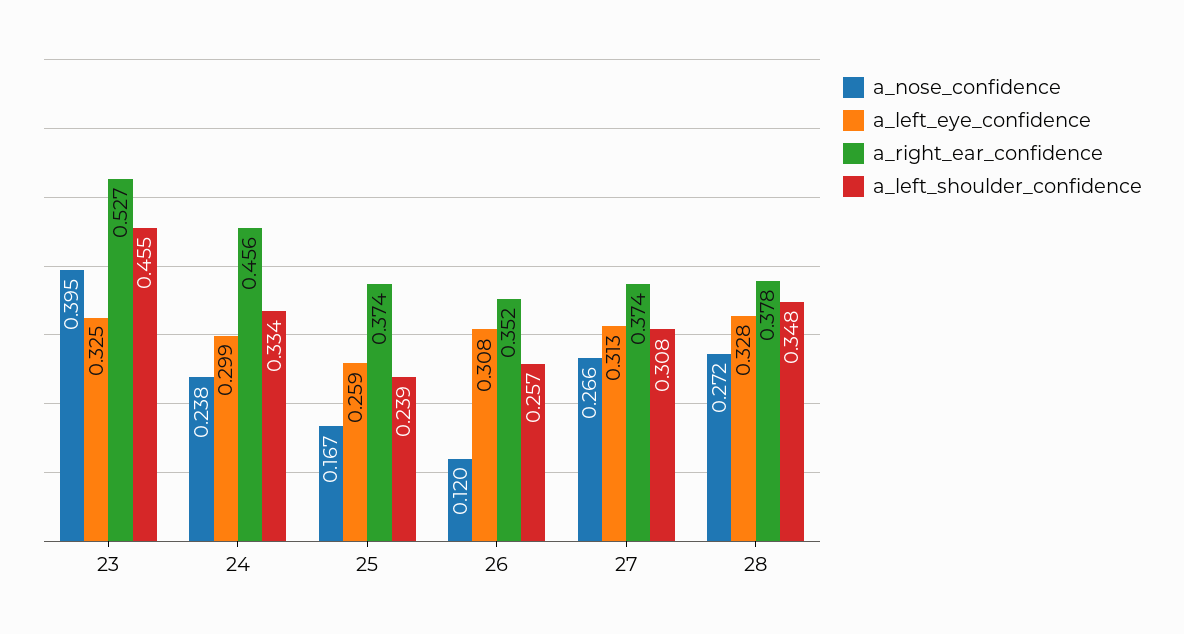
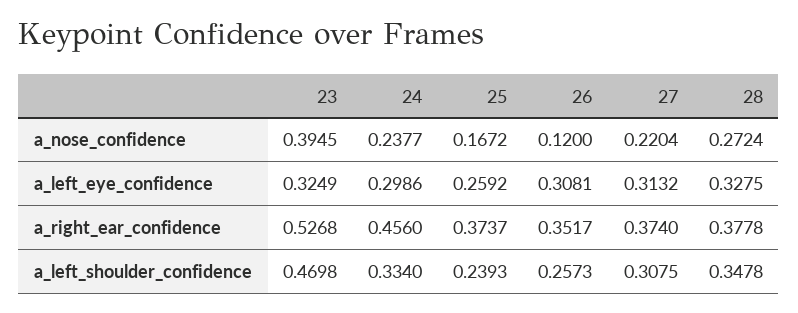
a_left_shoulder_confidence, 23: 0.455 -> 0.4698
a_nose_confidence, 27: 0.266 -> 0.2204

